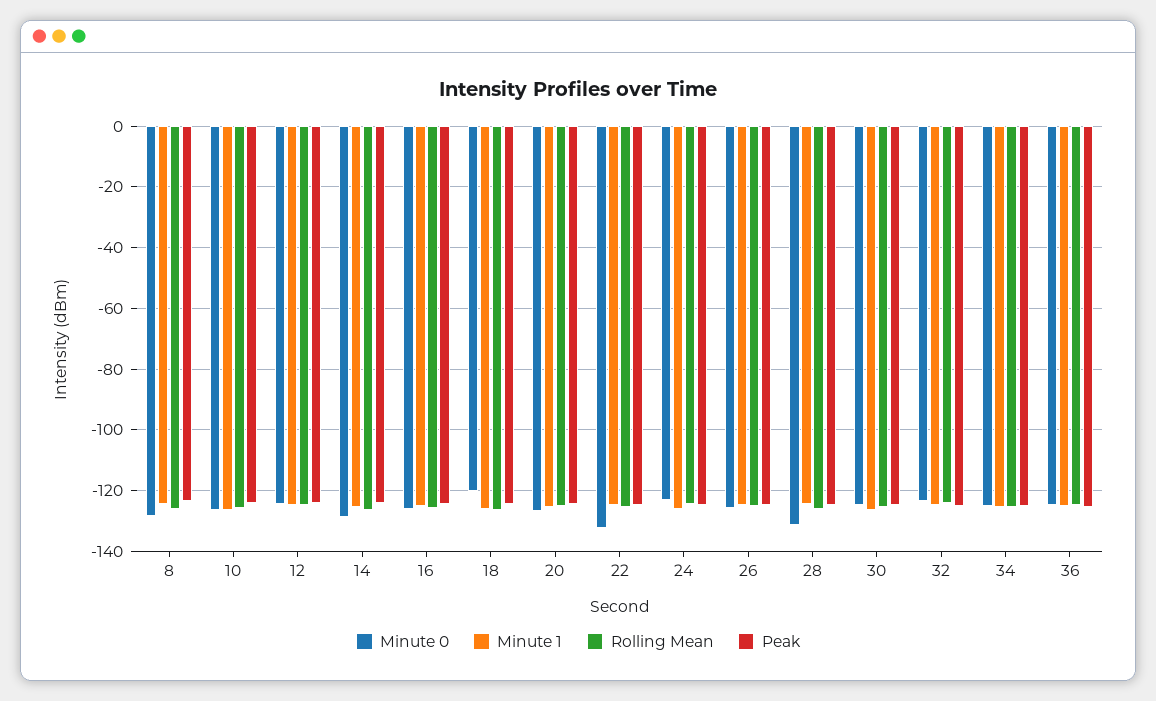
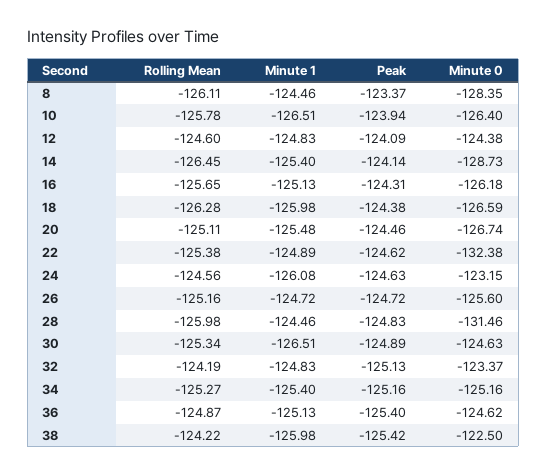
Minute 0, 18: -120 -> -126.59
Rolling Mean, 38: none -> -124.22
Minute 1, 38: none -> -125.98
Peak, 38: none -> -125.42
Minute 0, 38: none -> -122.5

